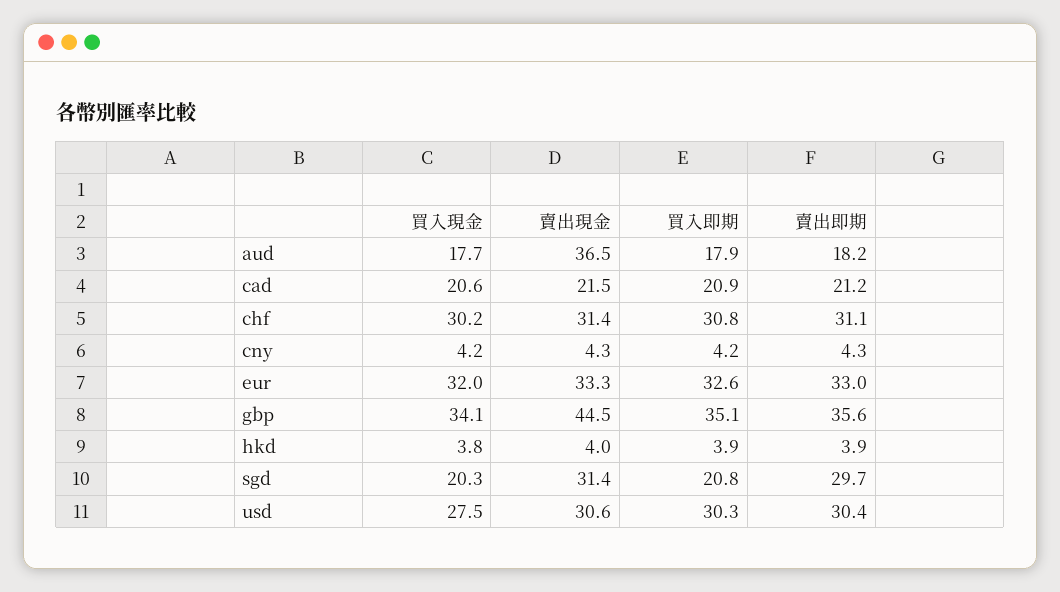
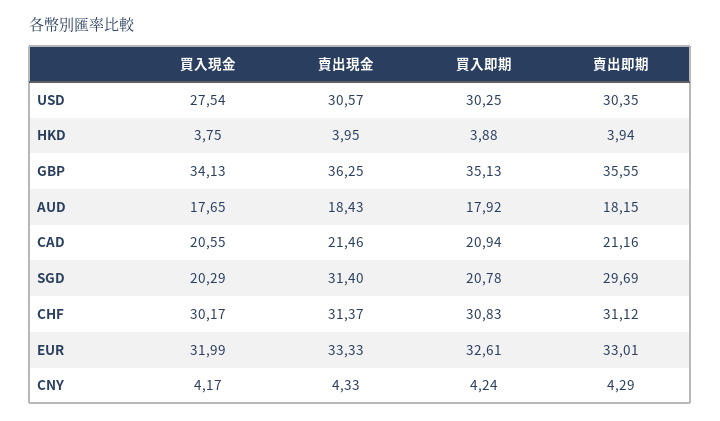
賣出現金, aud: 36.5 -> 18.43
賣出現金, gbp: 44.5 -> 36.25

